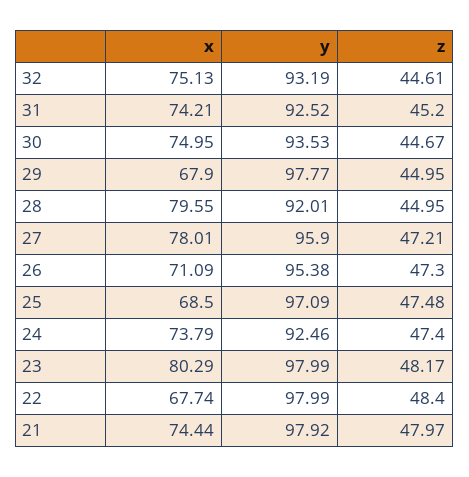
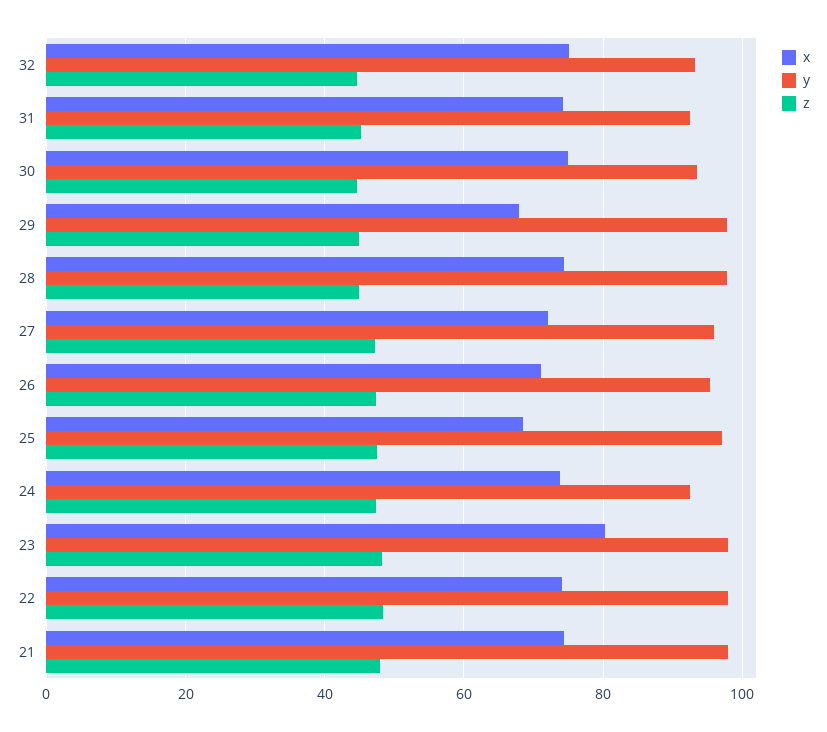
x, 28: 79.55 -> 74
y, 28: 92.01 -> 98
x, 27: 78.01 -> 72
x, 22: 67.74 -> 74

